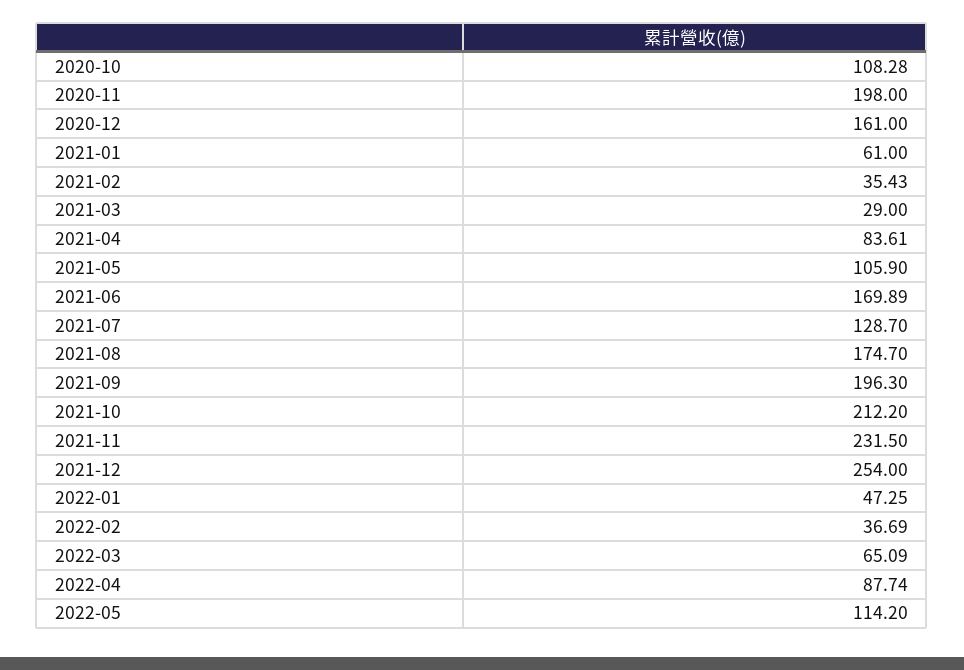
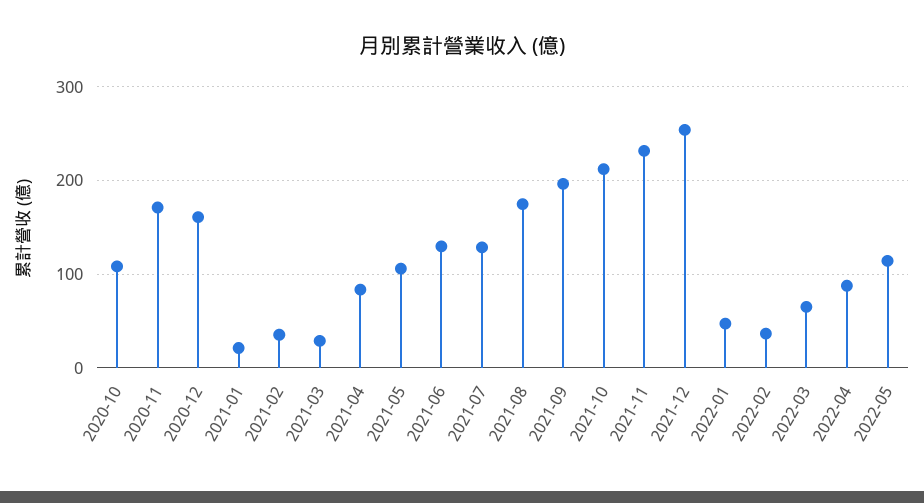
2020-11: 198 -> 170
2021-01: 61 -> 20
2021-06: 169.89 -> 130

